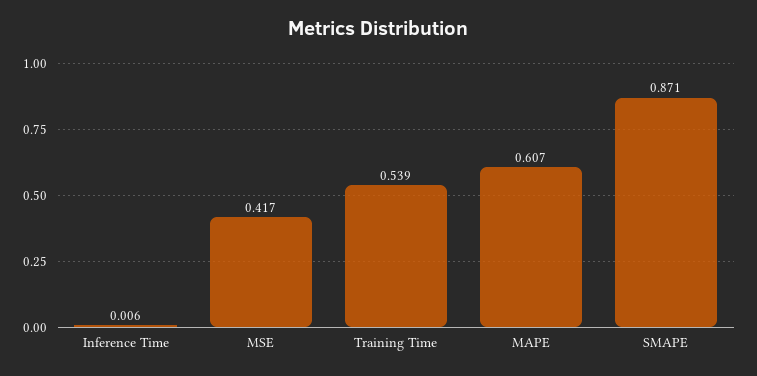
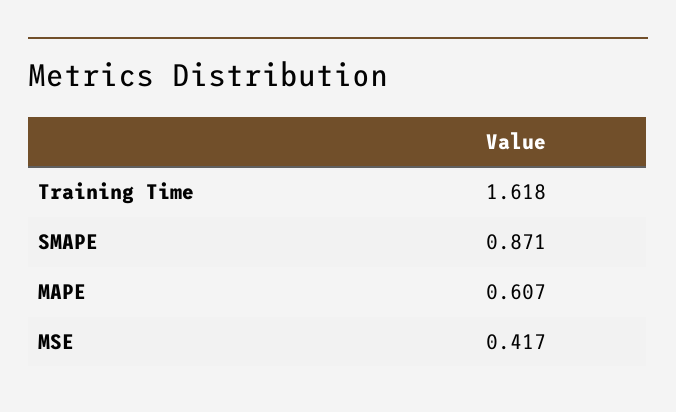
Inference Time: 0.006 -> none
Training Time: 0.539 -> 1.618

